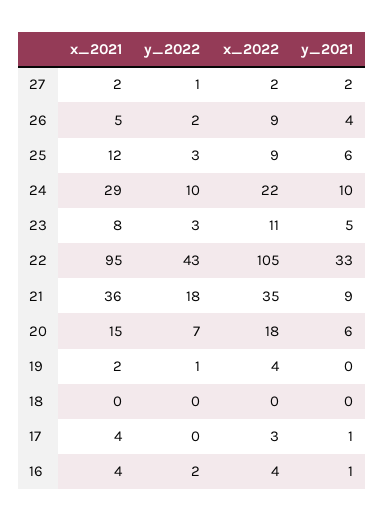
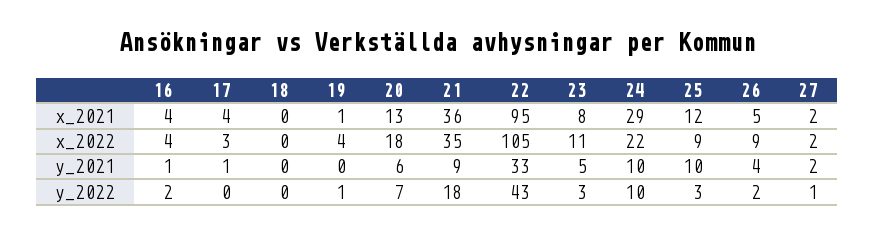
y_2021, 25: 6 -> 10
x_2021, 20: 15 -> 13
x_2021, 19: 2 -> 1

